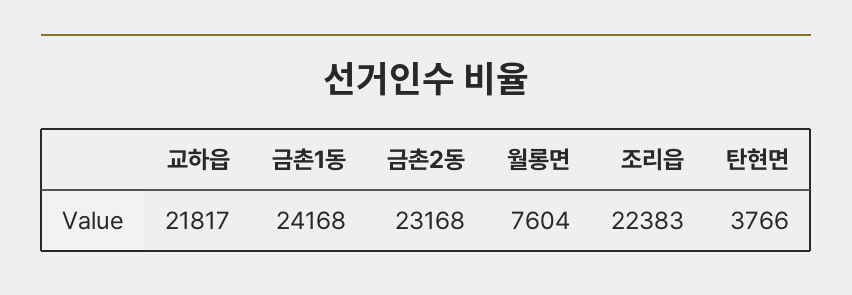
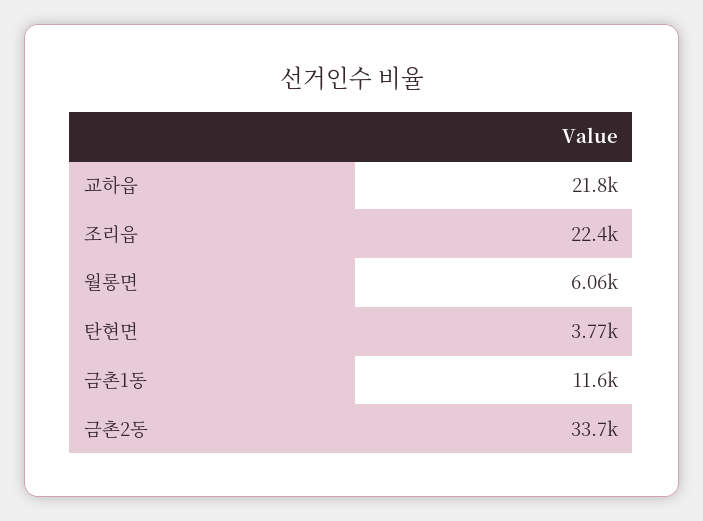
금촌1동: 24168 -> 11600
금촌2동: 23168 -> 33700
월롱면: 7604 -> 6060

